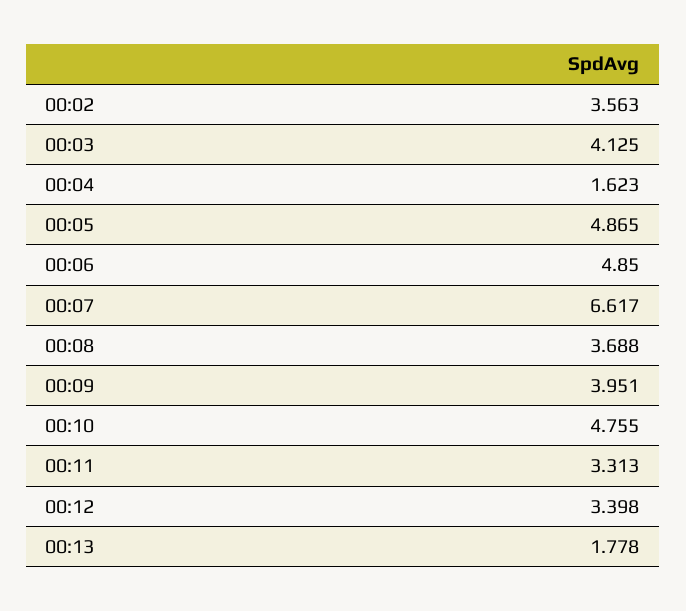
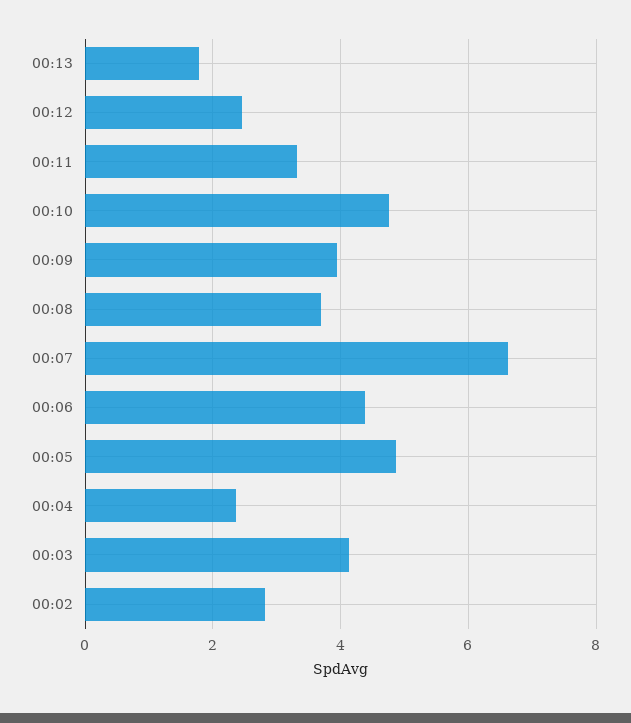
00:02: 3.563 -> 2.8
00:04: 1.623 -> 2.4
00:06: 4.85 -> 4.4
00:12: 3.398 -> 2.4

